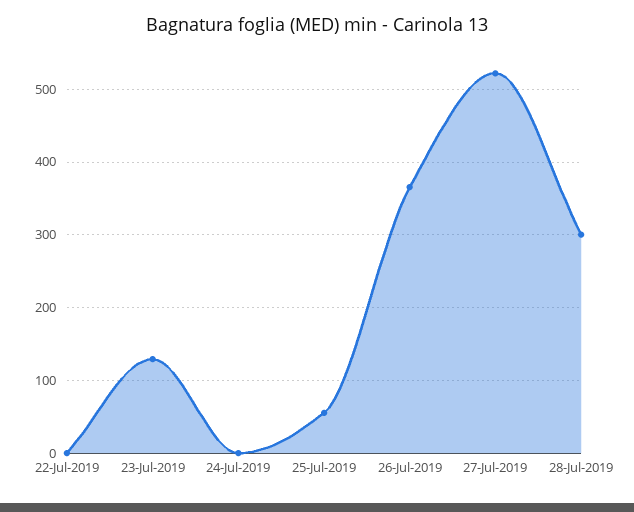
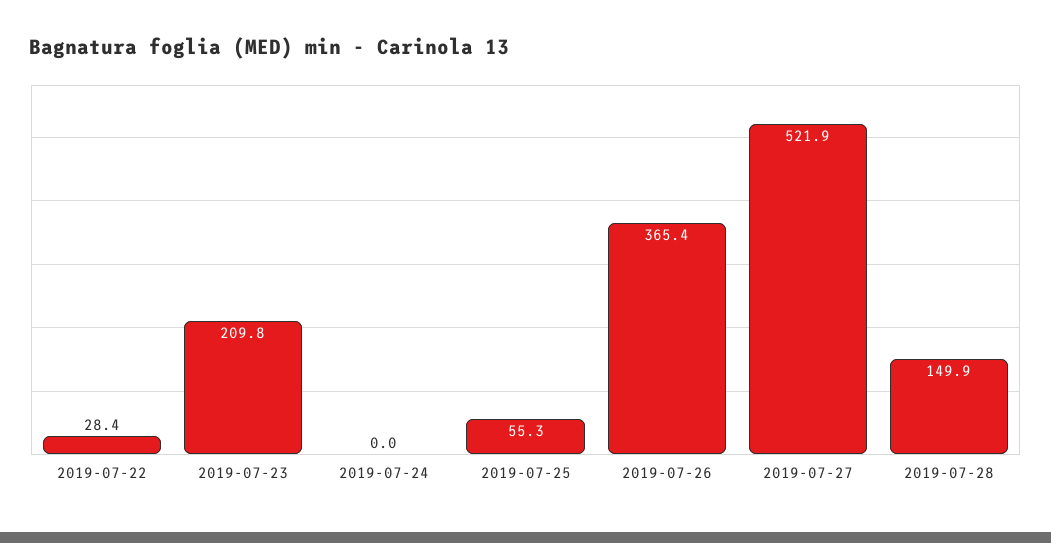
22-Jul-2019: 0 -> 28.4
23-Jul-2019: 130 -> 209.8
28-Jul-2019: 300 -> 149.9

